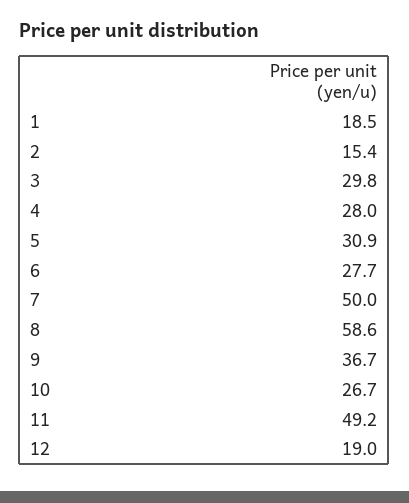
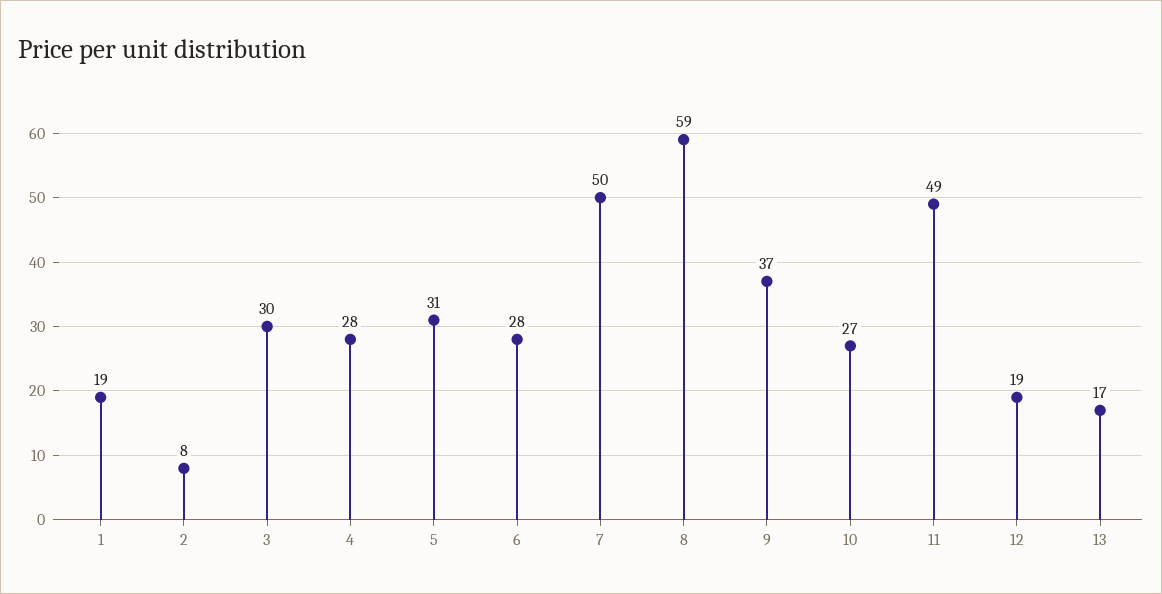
2: 15.4 -> 8
13: none -> 17

